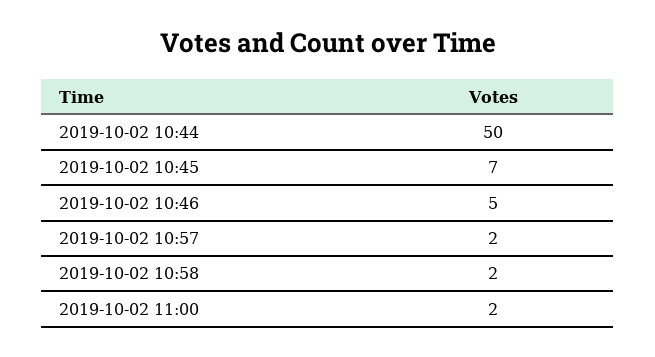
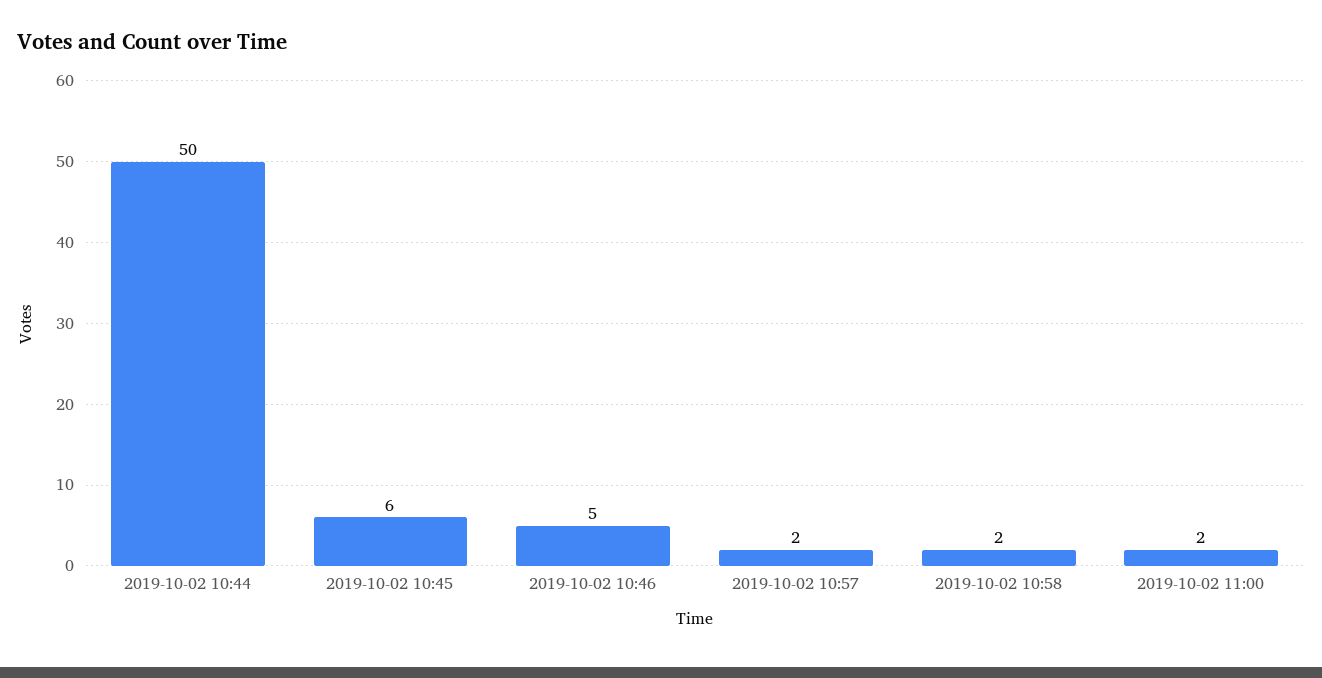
2019-10-02 10:45: 7 -> 6

